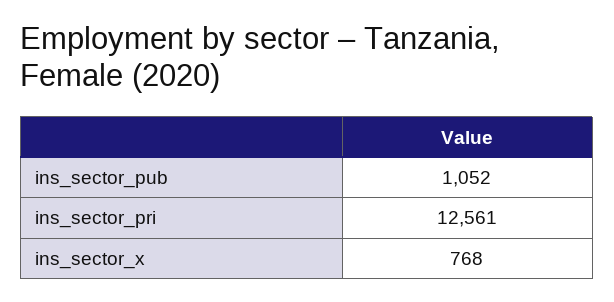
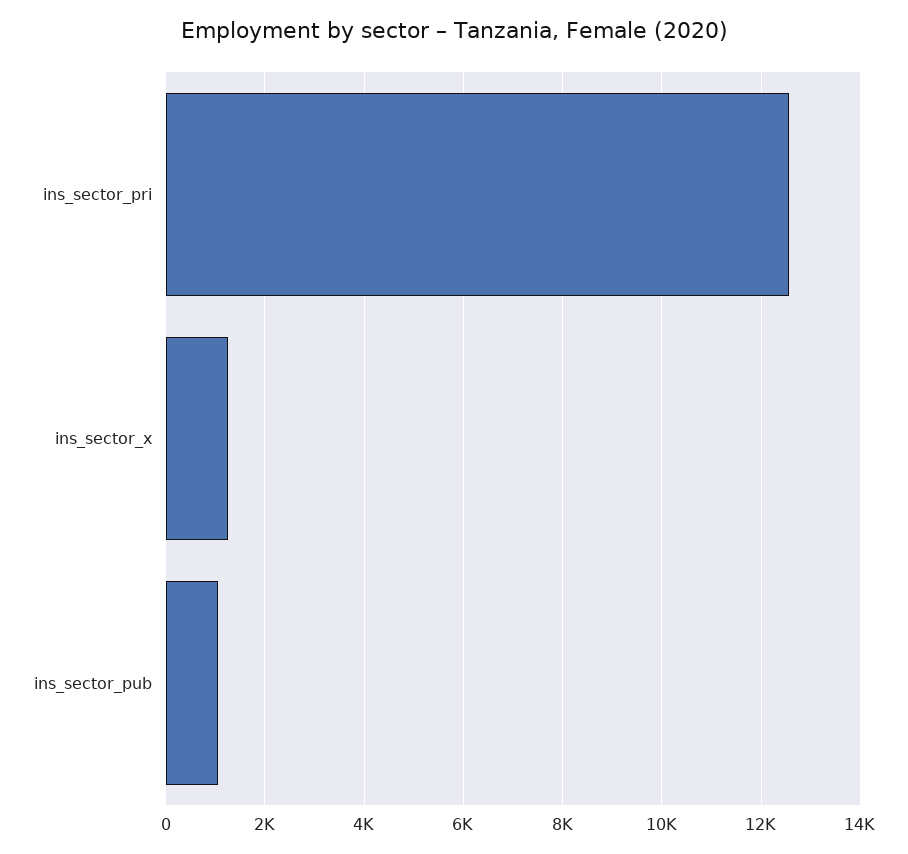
ins_sector_x: 768 -> 1200

